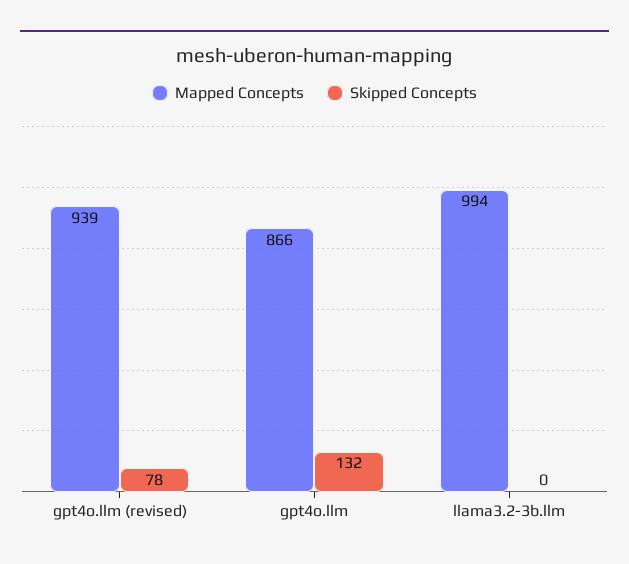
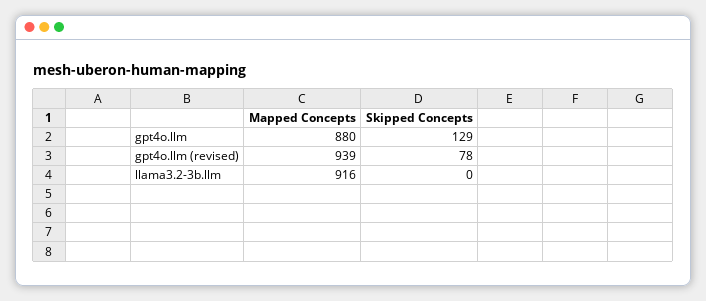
Mapped Concepts, gpt4o.llm: 866 -> 880
Skipped Concepts, gpt4o.llm: 132 -> 129
Mapped Concepts, llama3.2-3b.llm: 994 -> 916

